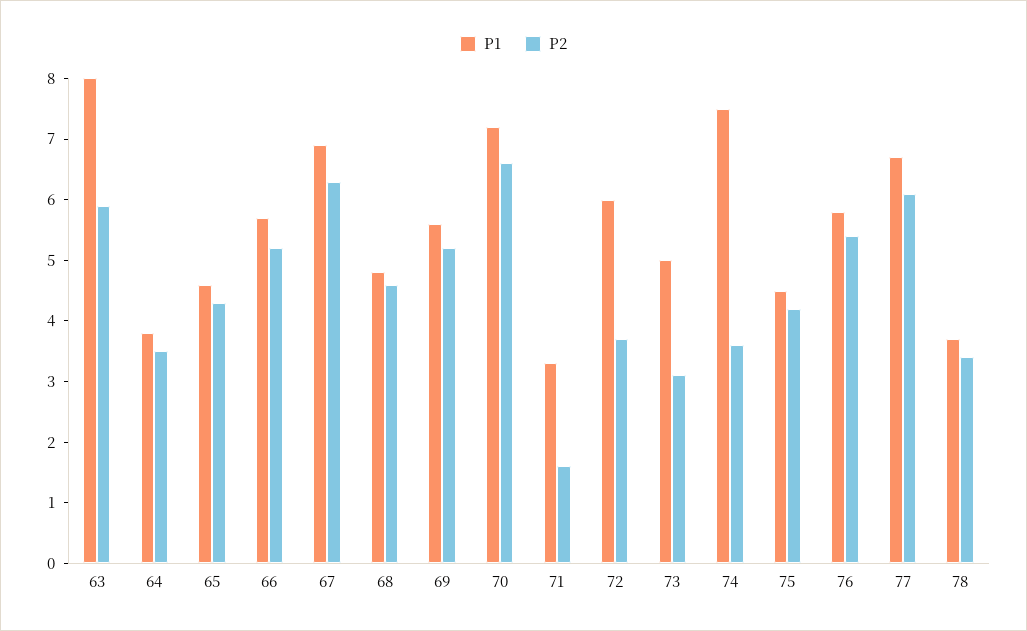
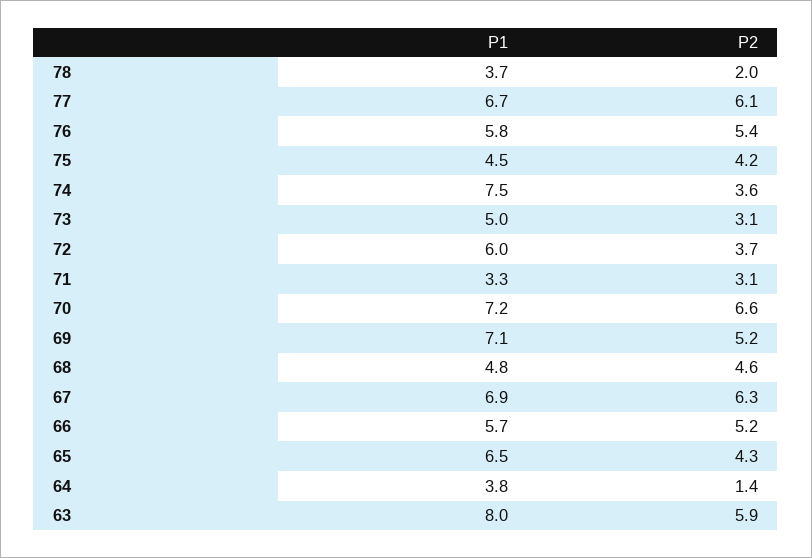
P2, 64: 3.5 -> 1.4
P1, 65: 4.5 -> 6.5
P1, 69: 5.5 -> 7.1
P2, 71: 1.5 -> 3.1
P2, 78: 3.5 -> 2

